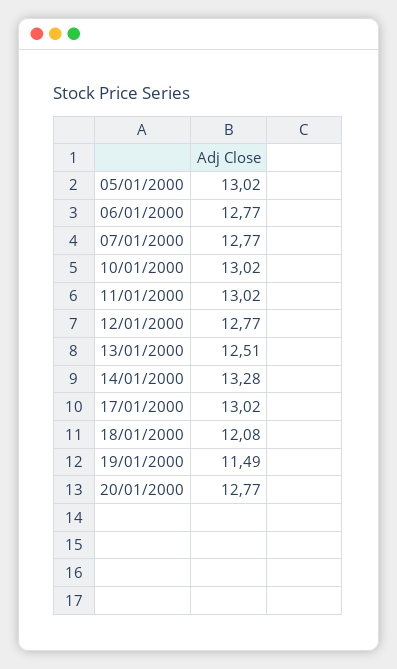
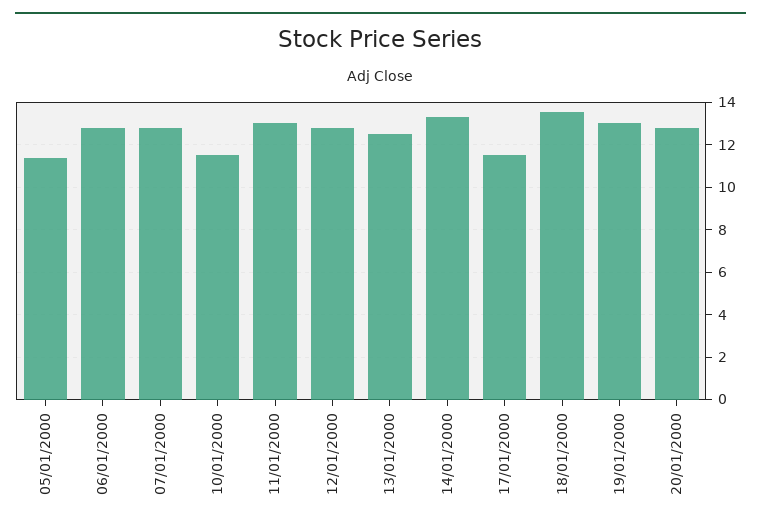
05/01/2000: 13.02 -> 11.5
10/01/2000: 13.02 -> 11.5
17/01/2000: 13.02 -> 11.5
18/01/2000: 12.08 -> 13.5
19/01/2000: 11.49 -> 13

